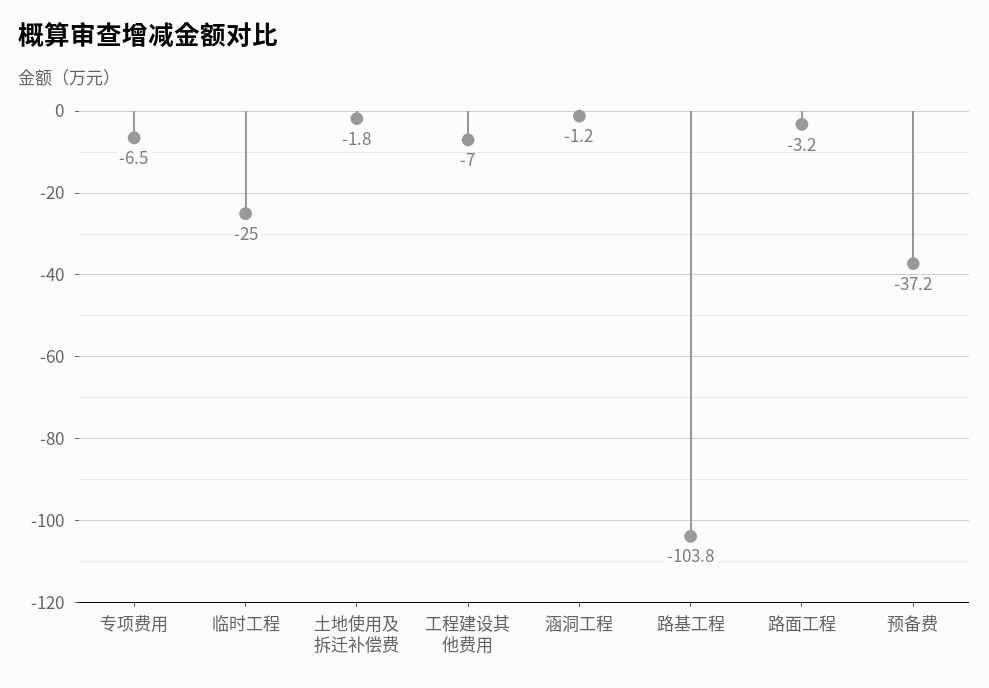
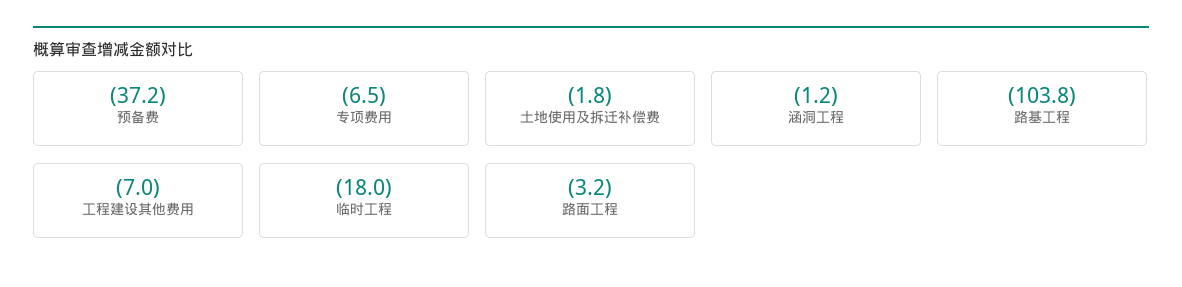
临时工程: -25 -> -18

